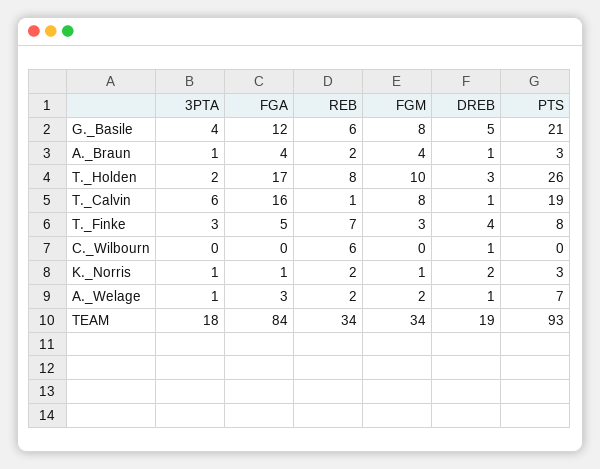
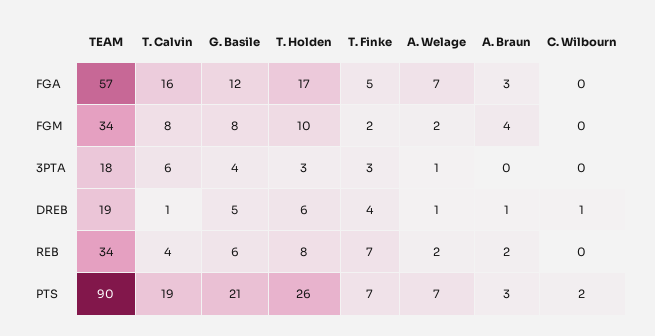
3PTA, A._Braun: 1 -> 0
FGA, A._Braun: 4 -> 3
3PTA, T._Holden: 2 -> 3
DREB, T._Holden: 3 -> 6
REB, T._Calvin: 1 -> 4
FGM, T._Finke: 3 -> 2
PTS, T._Finke: 8 -> 7
REB, C._Wilbourn: 6 -> 0
PTS, C._Wilbourn: 0 -> 2
3PTA, K._Norris: 1 -> none
FGA, K._Norris: 1 -> none
REB, K._Norris: 2 -> none
FGM, K._Norris: 1 -> none
DREB, K._Norris: 2 -> none
PTS, K._Norris: 3 -> none
FGA, A._Welage: 3 -> 7
FGA, TEAM: 84 -> 57
PTS, TEAM: 93 -> 90

